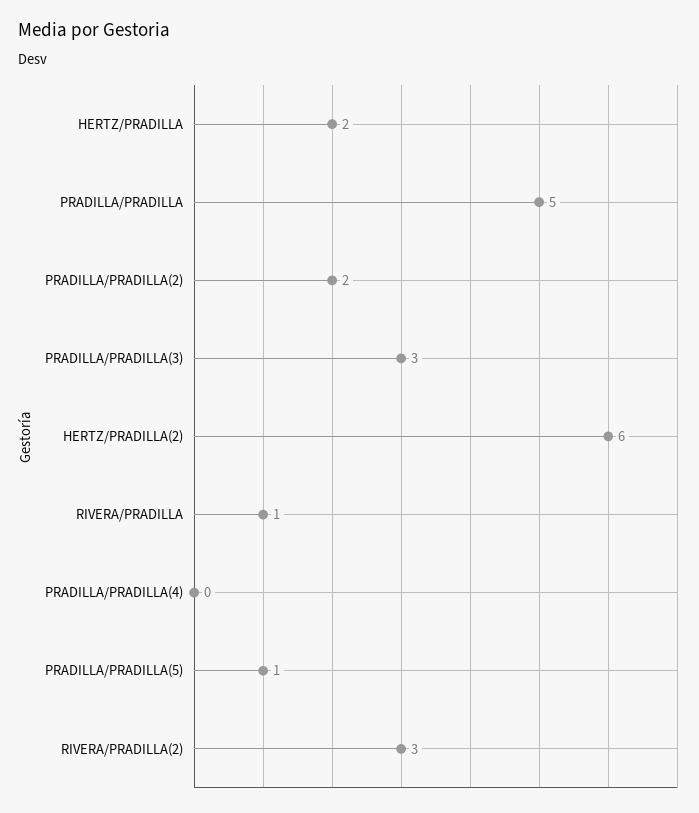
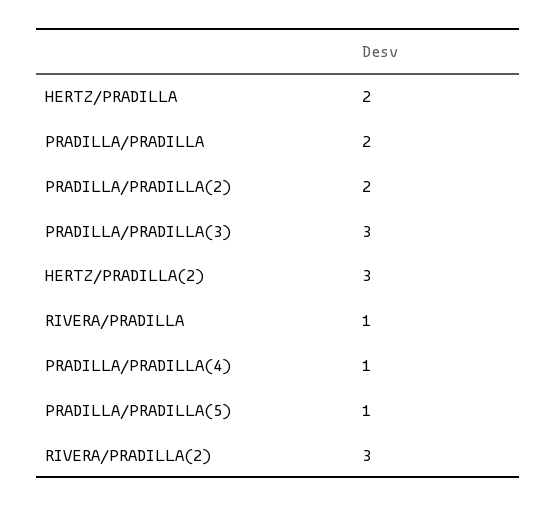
PRADILLA/PRADILLA: 5 -> 2
HERTZ/PRADILLA(2): 6 -> 3
PRADILLA/PRADILLA(4): 0 -> 1

